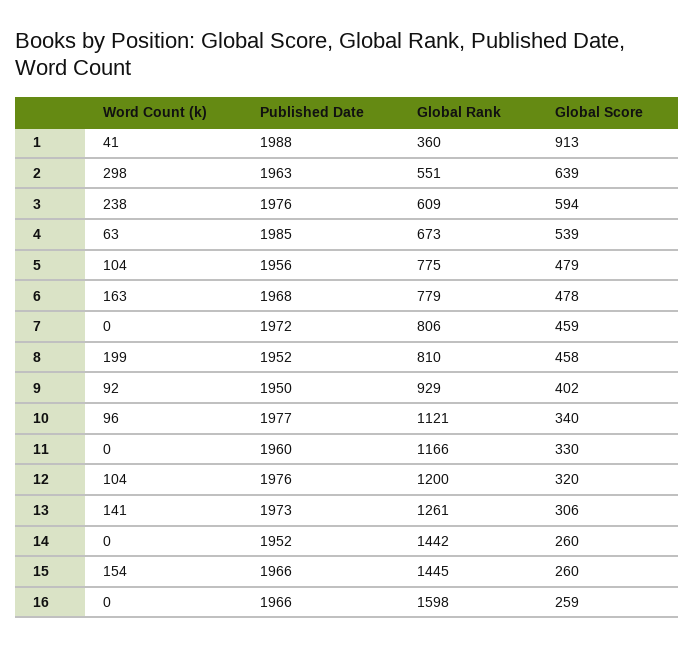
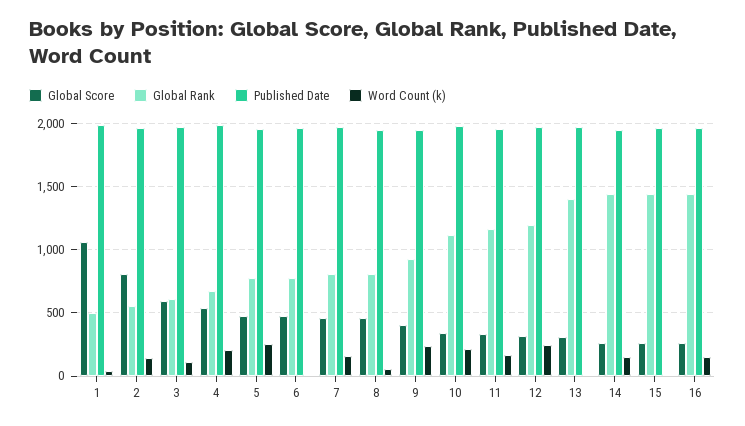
Global Rank, 1: 360 -> 500
Global Score, 1: 913 -> 1050
Word Count (k), 2: 298 -> 150
Global Score, 2: 639 -> 800
Word Count (k), 3: 238 -> 100
Word Count (k), 4: 63 -> 200
Word Count (k), 5: 104 -> 250
Word Count (k), 6: 163 -> 0
Word Count (k), 7: 0 -> 150
Word Count (k), 8: 199 -> 50
Word Count (k), 9: 92 -> 250
Word Count (k), 10: 96 -> 200
Word Count (k), 11: 0 -> 150
Word Count (k), 12: 104 -> 250
Word Count (k), 13: 141 -> 0
Global Rank, 13: 1261 -> 1400
Word Count (k), 14: 0 -> 150
Word Count (k), 15: 154 -> 0
Word Count (k), 16: 0 -> 150
Global Rank, 16: 1598 -> 1450

